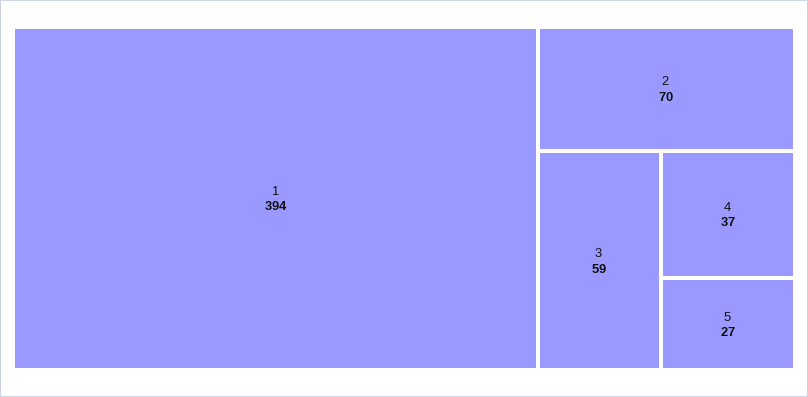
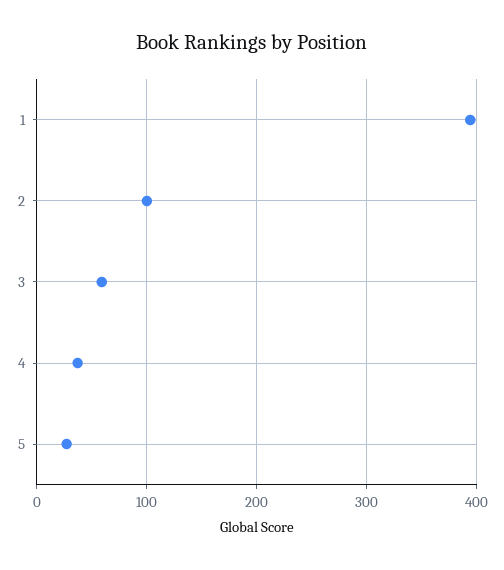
2: 70 -> 100

